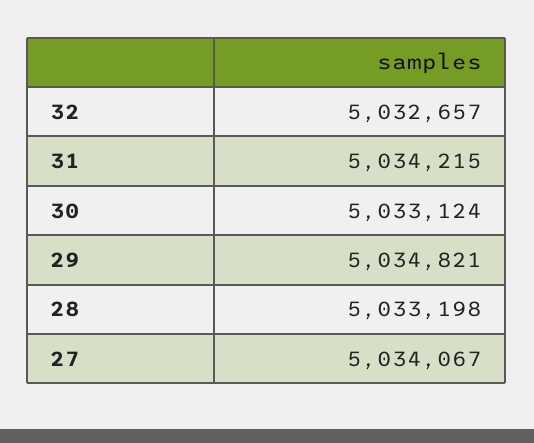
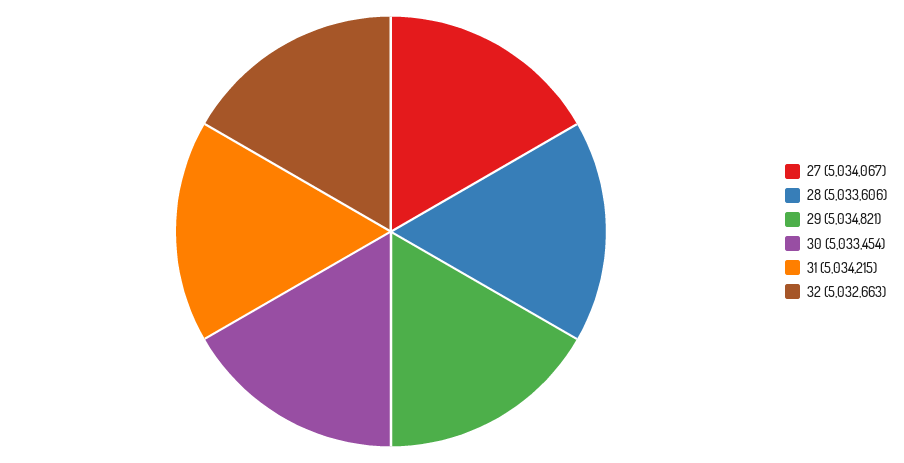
32: 5032657 -> 5032663
30: 5033124 -> 5033454
28: 5033198 -> 5033606

